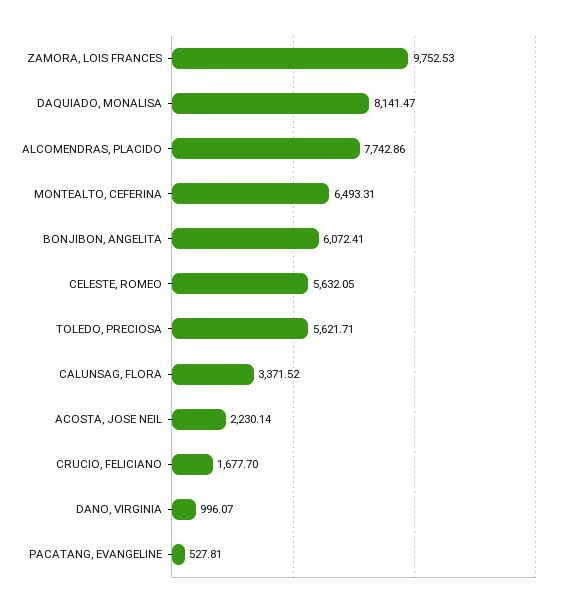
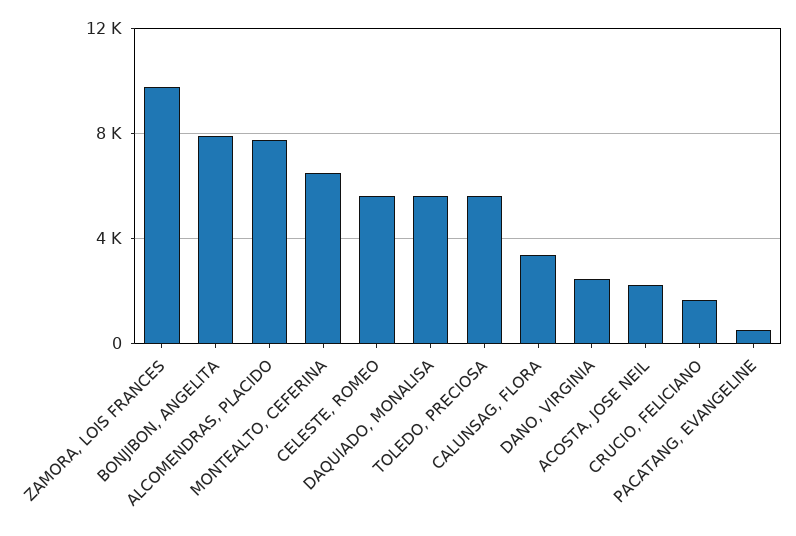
DAQUIADO, MONALISA: 8141.47 -> 5500
BONJIBON, ANGELITA: 6072.41 -> 8000
DANO, VIRGINIA: 996.07 -> 2500

